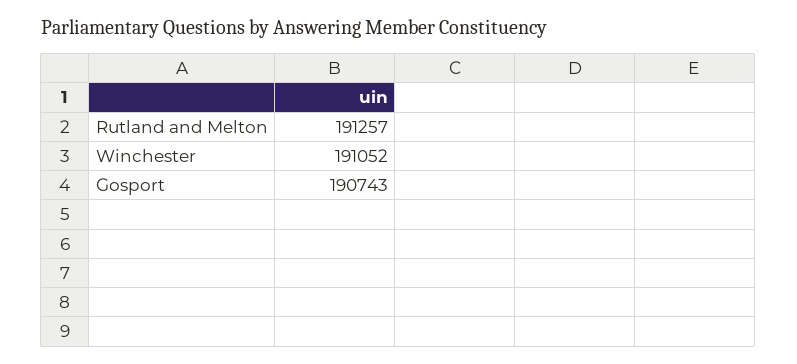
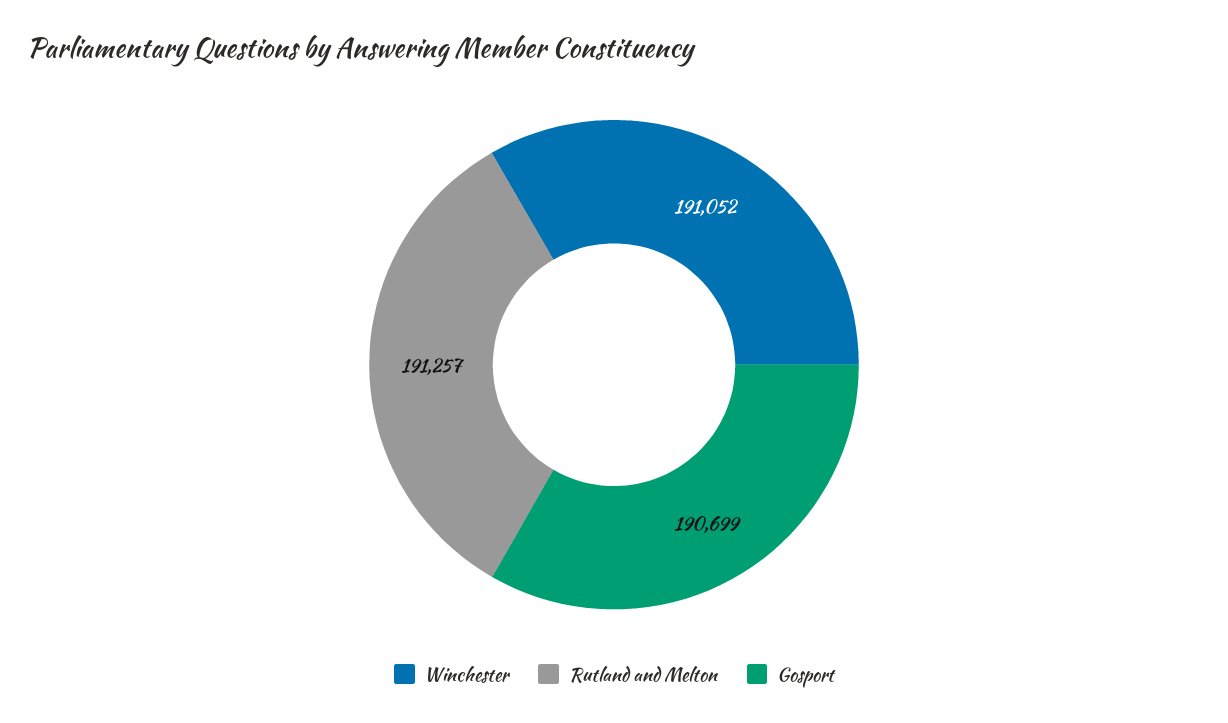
Gosport: 190743 -> 190699

